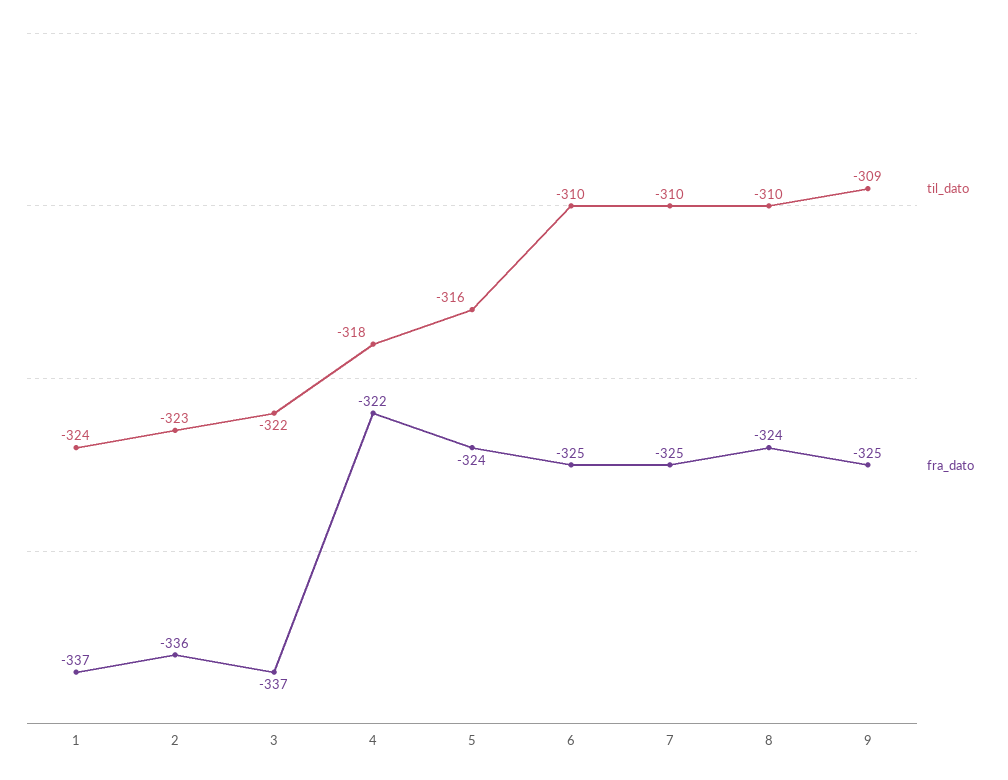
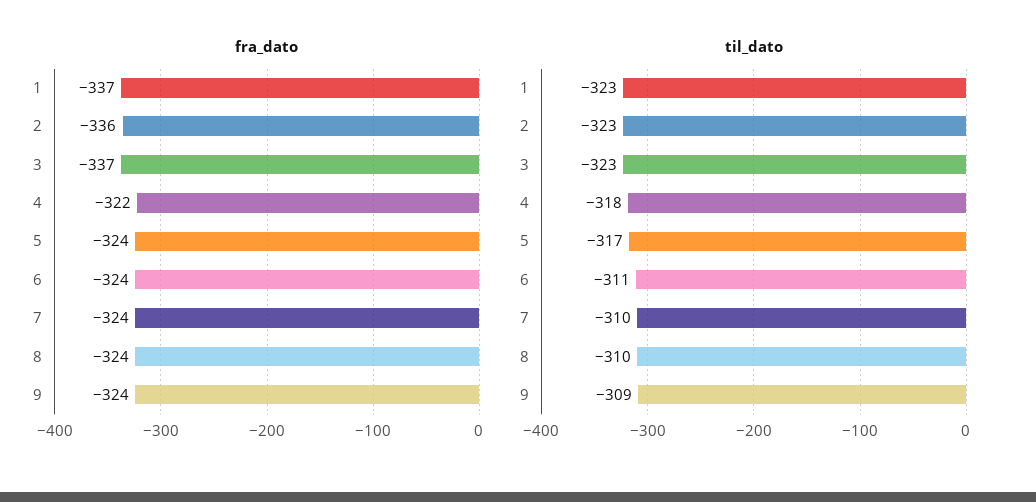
til_dato, 1: -324 -> -323
til_dato, 3: -322 -> -323
til_dato, 5: -316 -> -317
til_dato, 6: -310 -> -311
fra_dato, 6: -325 -> -324
fra_dato, 7: -325 -> -324
fra_dato, 9: -325 -> -324

